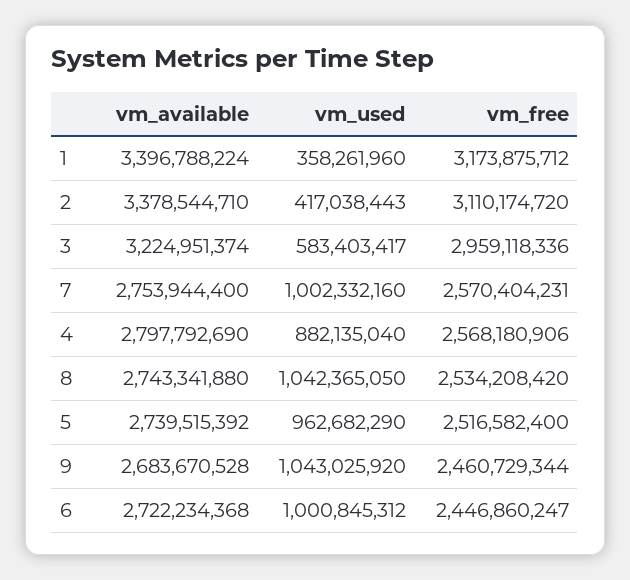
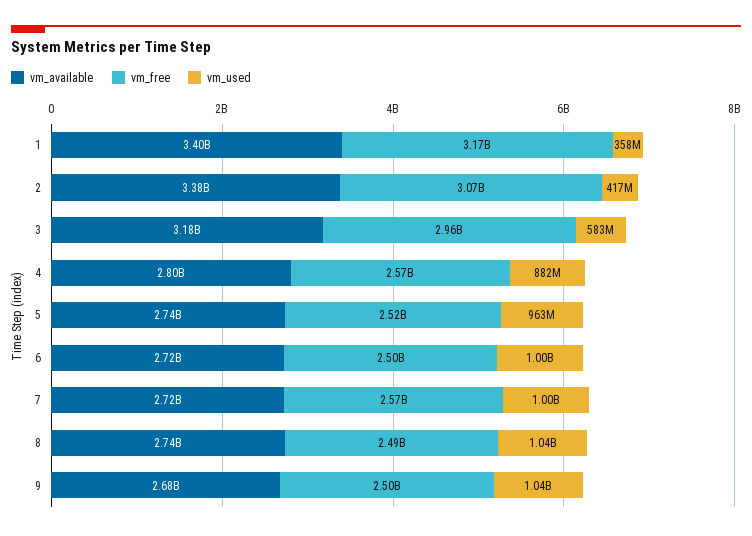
vm_free, 2: 3110174720 -> 3070000000
vm_available, 3: 3224951374 -> 3180000000
vm_available, 7: 2753944400 -> 2720000000
vm_free, 8: 2534208420 -> 2490000000
vm_free, 9: 2460729344 -> 2500000000
vm_free, 6: 2446860247 -> 2500000000

